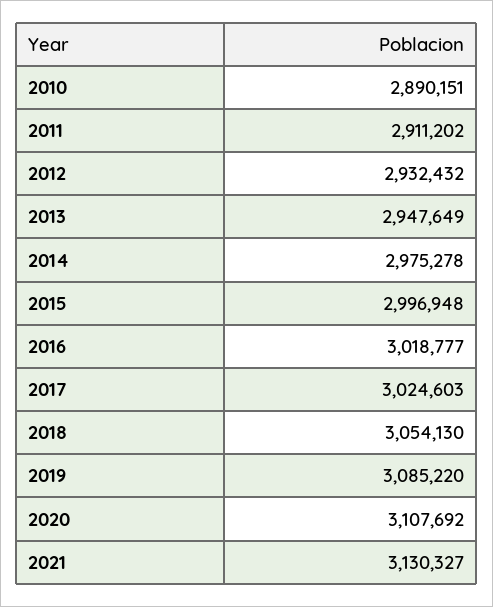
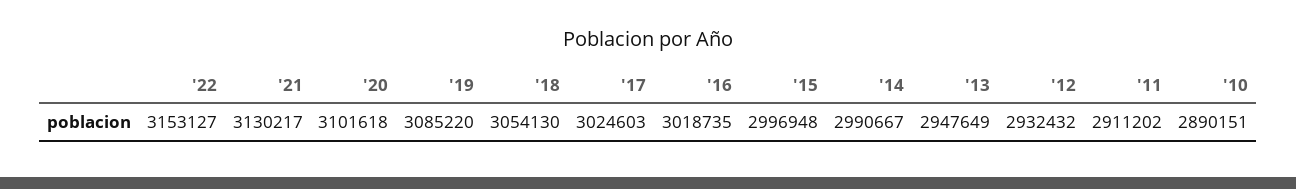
2014: 2975278 -> 2990667
2016: 3018777 -> 3018735
2020: 3107692 -> 3101618
2021: 3130327 -> 3130217
'22: none -> 3153127

